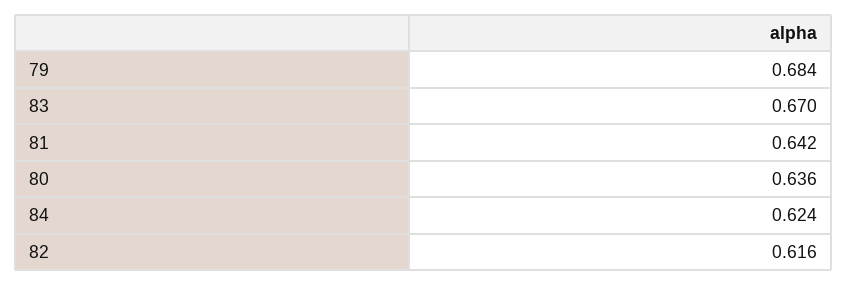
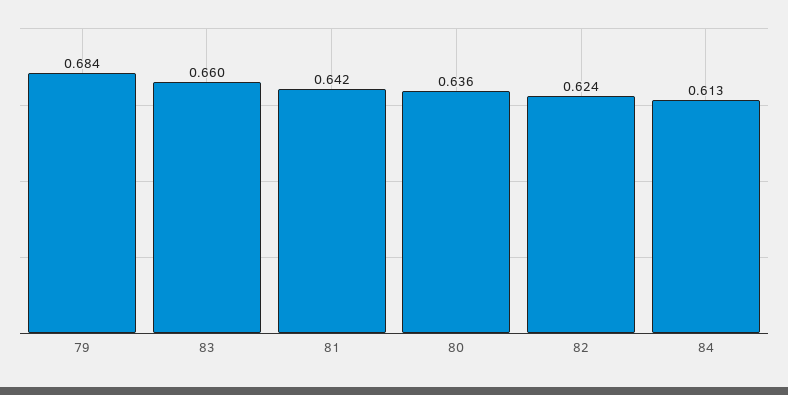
83: 0.67 -> 0.66
84: 0.624 -> 0.613
82: 0.616 -> 0.624

